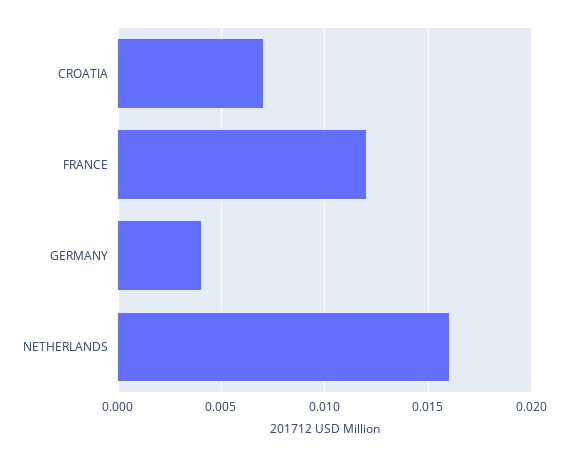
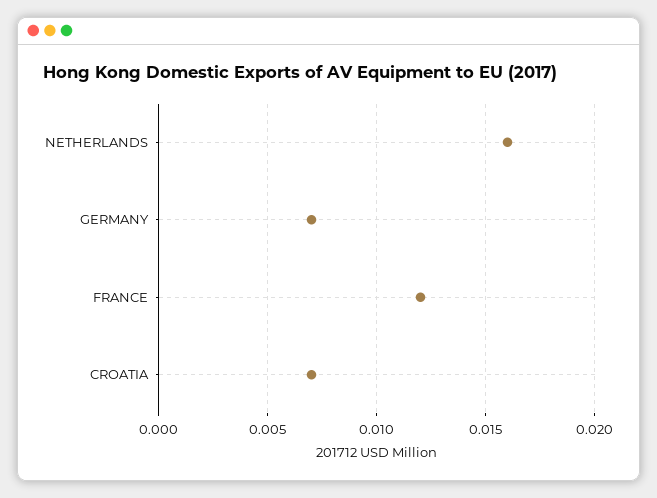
GERMANY: 0.004 -> 0.007

